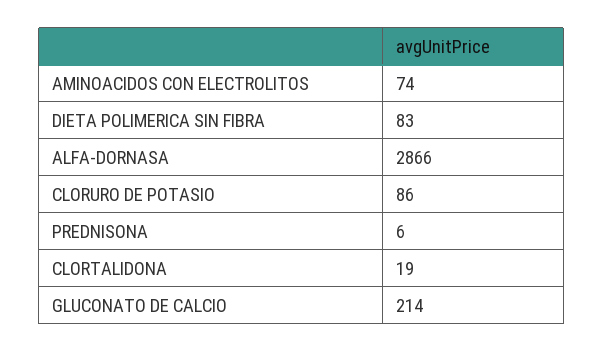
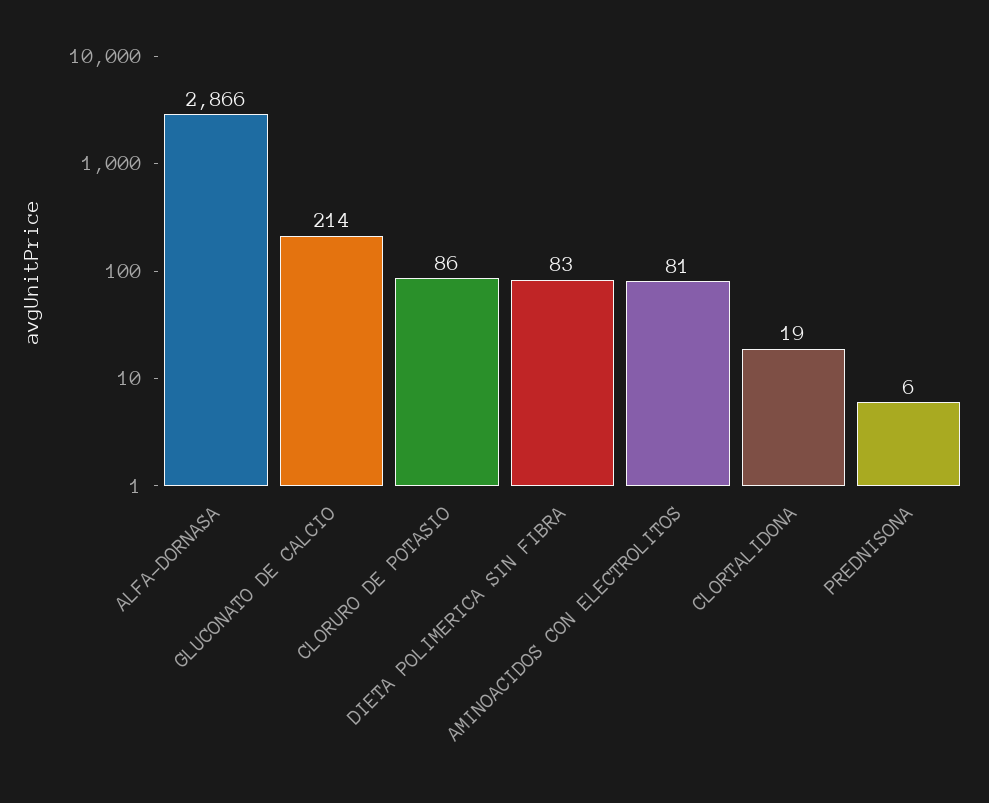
AMINOACIDOS CON ELECTROLITOS: 74 -> 81

